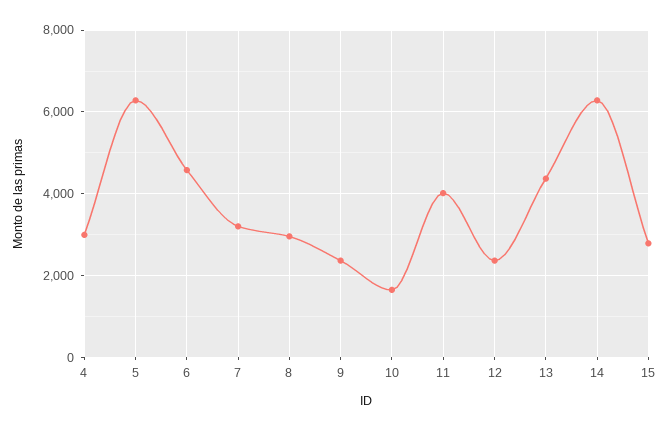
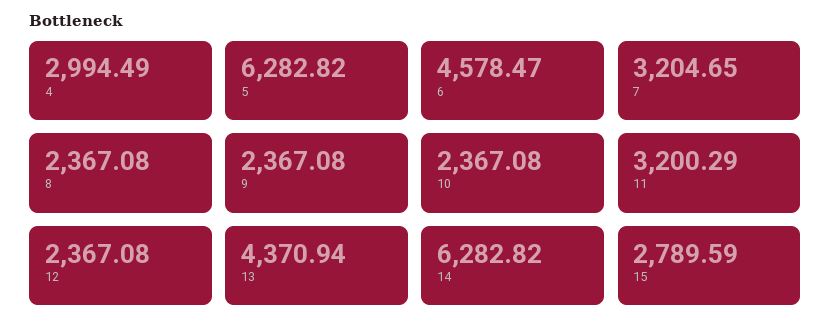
8: 3000 -> 2367.08
10: 1600 -> 2367.08
11: 4000 -> 3200.29

